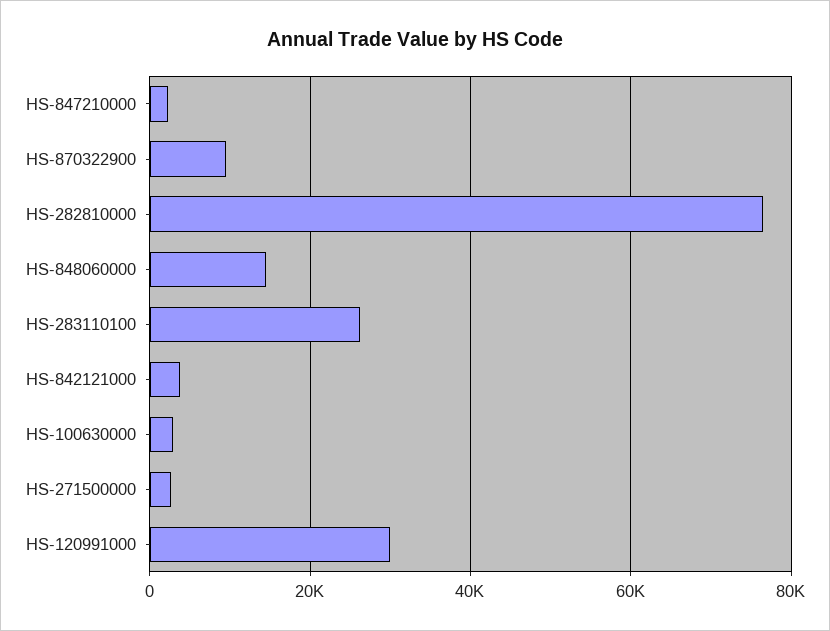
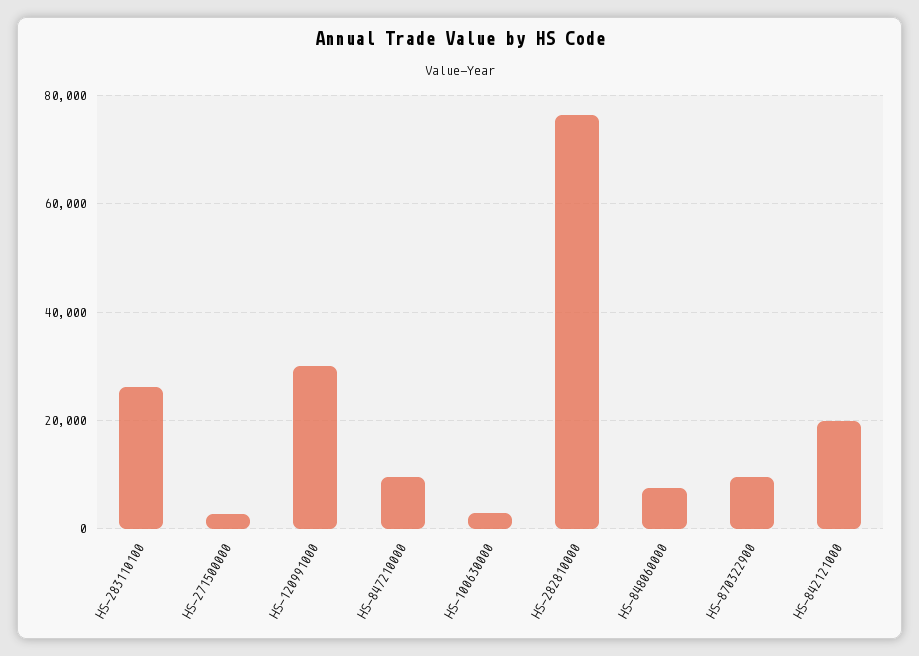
HS-847210000: 2000 -> 10000
HS-848060000: 14000 -> 8000
HS-842121000: 4000 -> 20000

